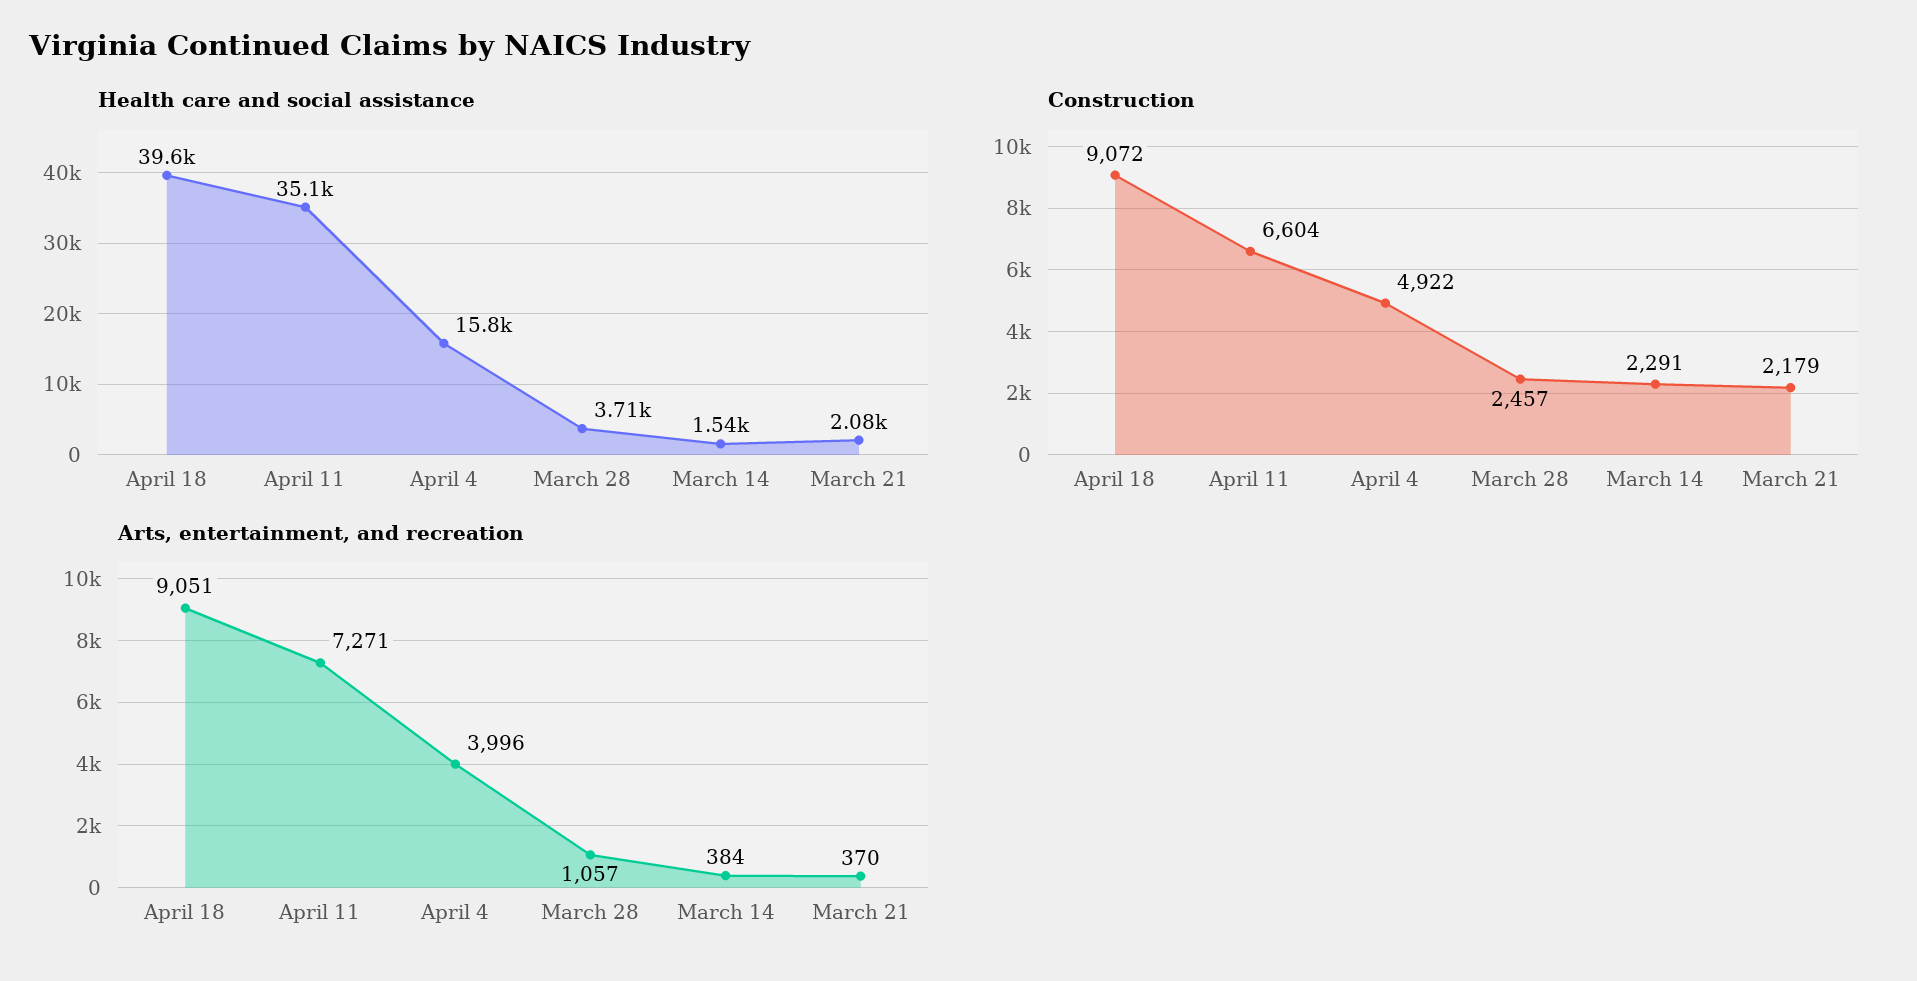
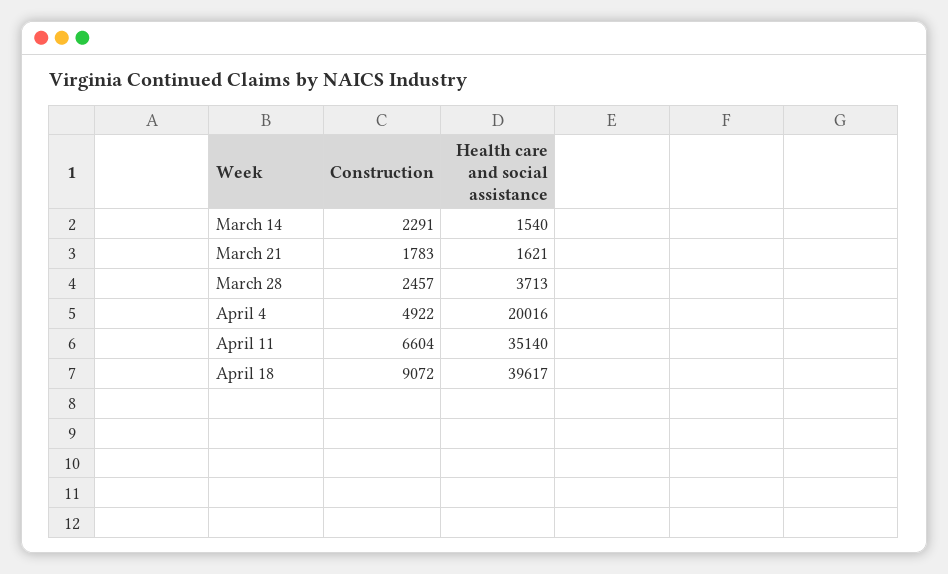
Health care and social assistance, April 4: 15800 -> 20016
Health care and social assistance, March 21: 2080 -> 1621
Construction, March 21: 2179 -> 1783
Arts, entertainment, and recreation, April 18: 9051 -> none
Arts, entertainment, and recreation, April 11: 7271 -> none
Arts, entertainment, and recreation, April 4: 3996 -> none
Arts, entertainment, and recreation, March 28: 1057 -> none
Arts, entertainment, and recreation, March 14: 384 -> none
Arts, entertainment, and recreation, March 21: 370 -> none

